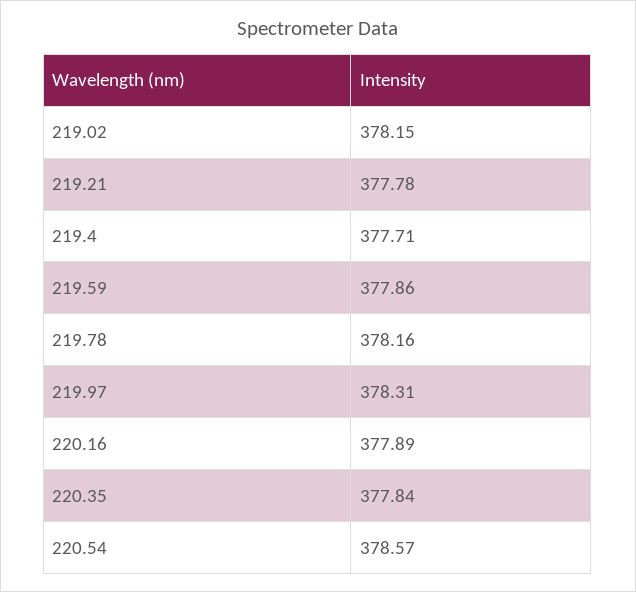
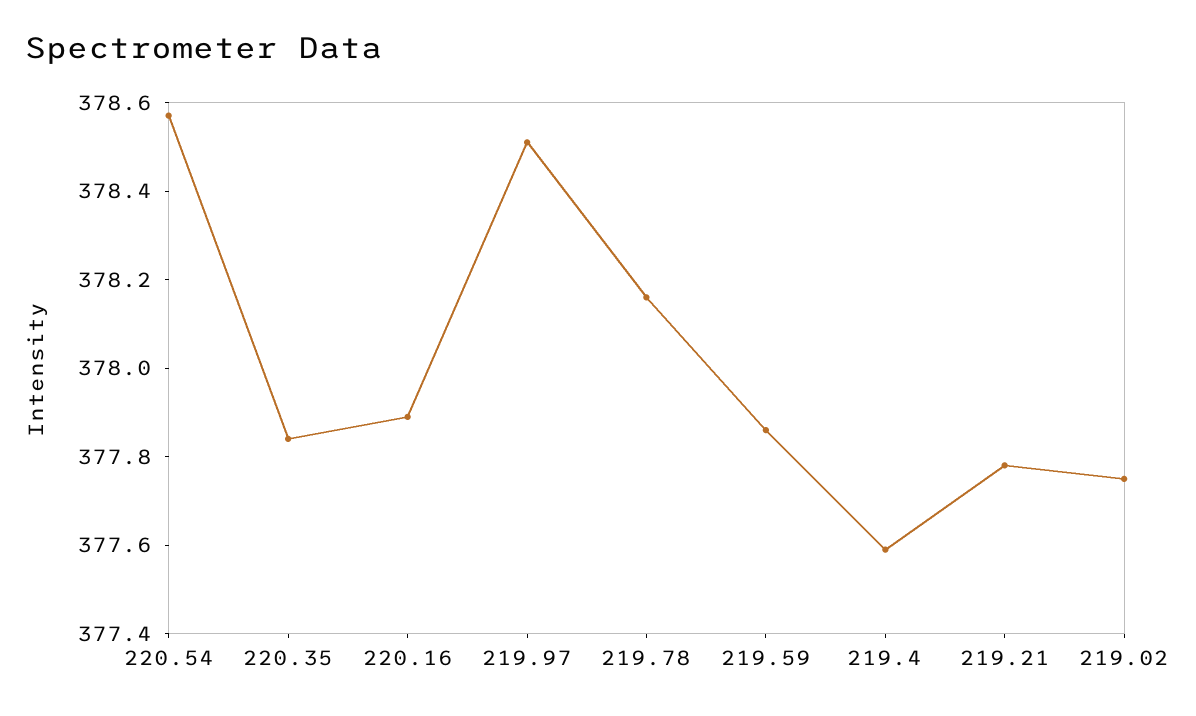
219.02: 378.15 -> 377.75
219.4: 377.71 -> 377.6
219.97: 378.31 -> 378.5

